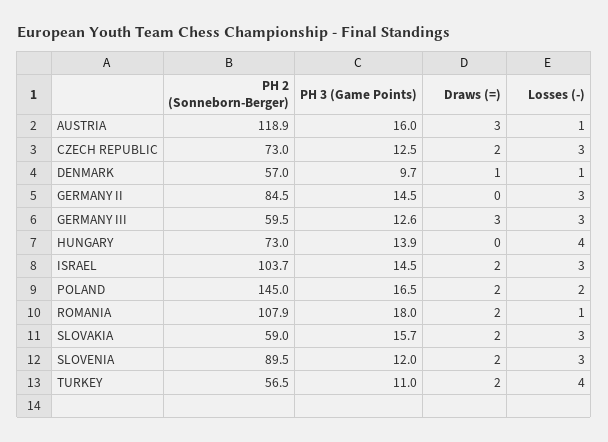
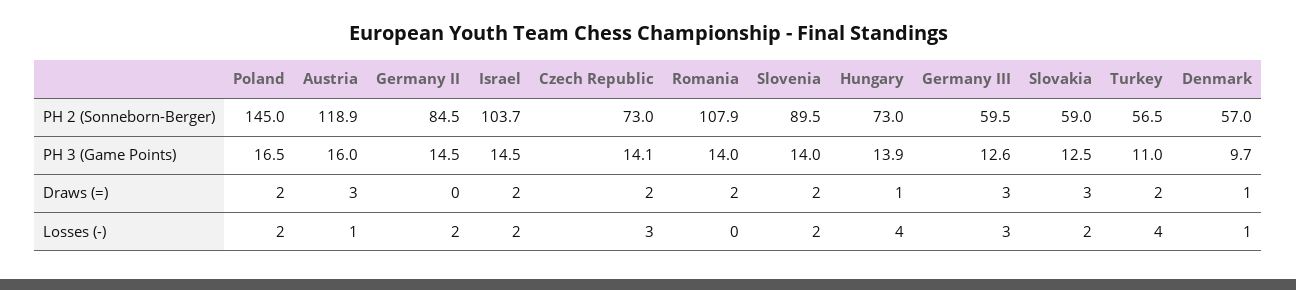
PH 3 (Game Points), CZECH REPUBLIC: 12.5 -> 14.1
Losses (-), GERMANY II: 3 -> 2
Draws (=), HUNGARY: 0 -> 1
Losses (-), ISRAEL: 3 -> 2
PH 3 (Game Points), ROMANIA: 18 -> 14
Losses (-), ROMANIA: 1 -> 0
PH 3 (Game Points), SLOVAKIA: 15.7 -> 12.5
Draws (=), SLOVAKIA: 2 -> 3
Losses (-), SLOVAKIA: 3 -> 2
PH 3 (Game Points), SLOVENIA: 12 -> 14
Losses (-), SLOVENIA: 3 -> 2

